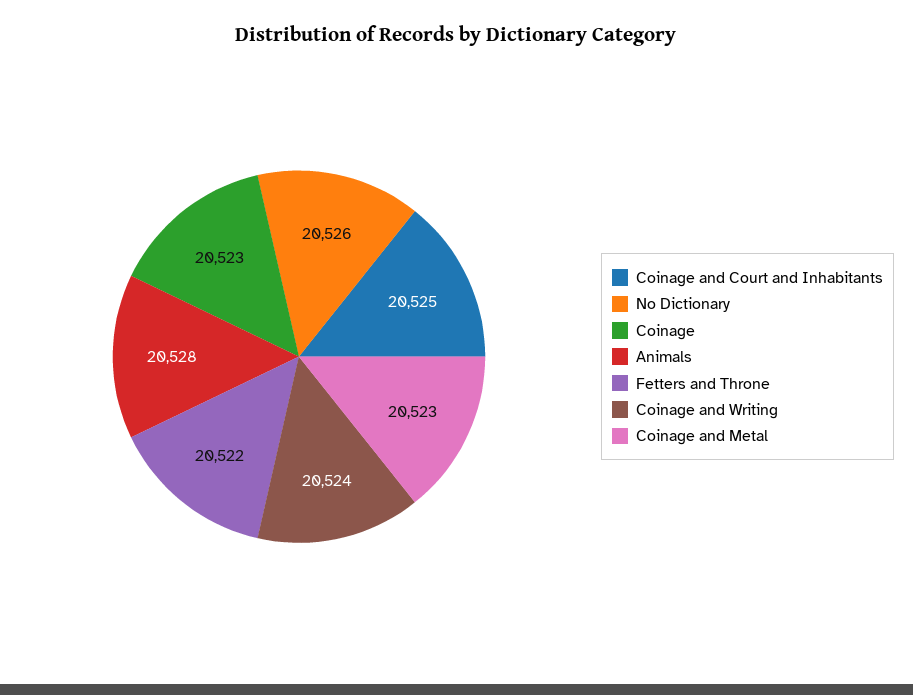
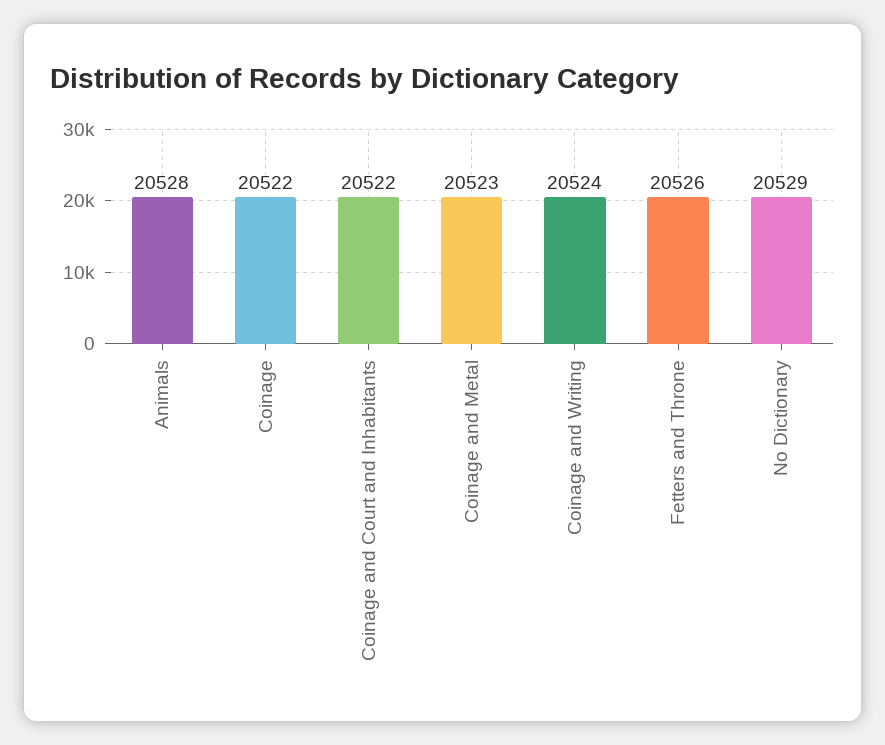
Coinage and Court and Inhabitants: 20525 -> 20522
No Dictionary: 20526 -> 20529
Coinage: 20523 -> 20522
Fetters and Throne: 20522 -> 20526

